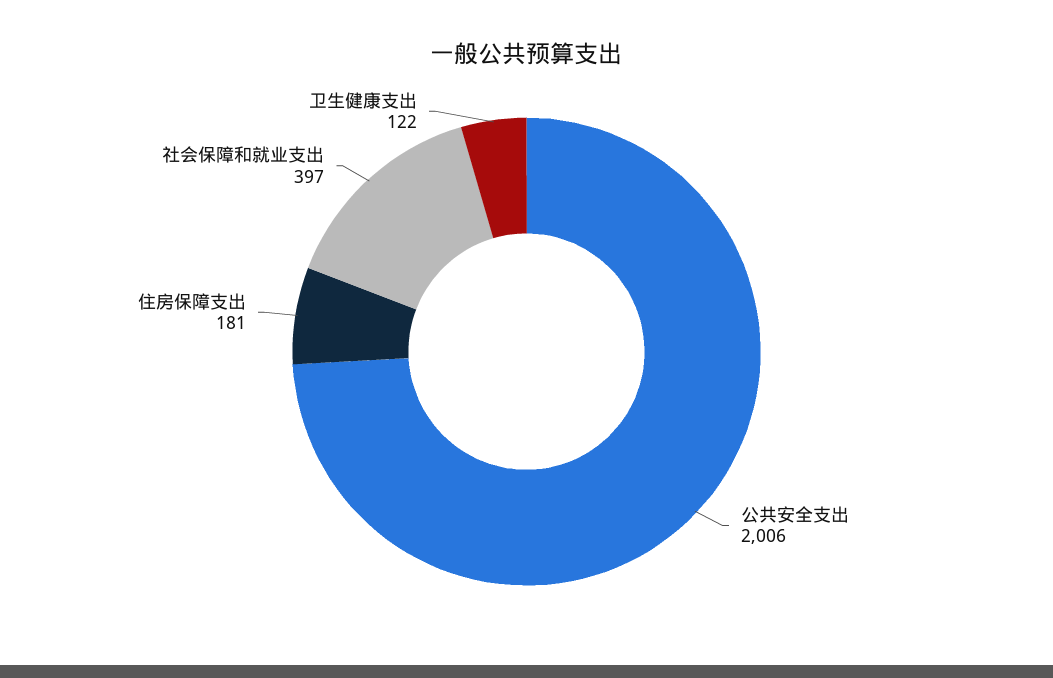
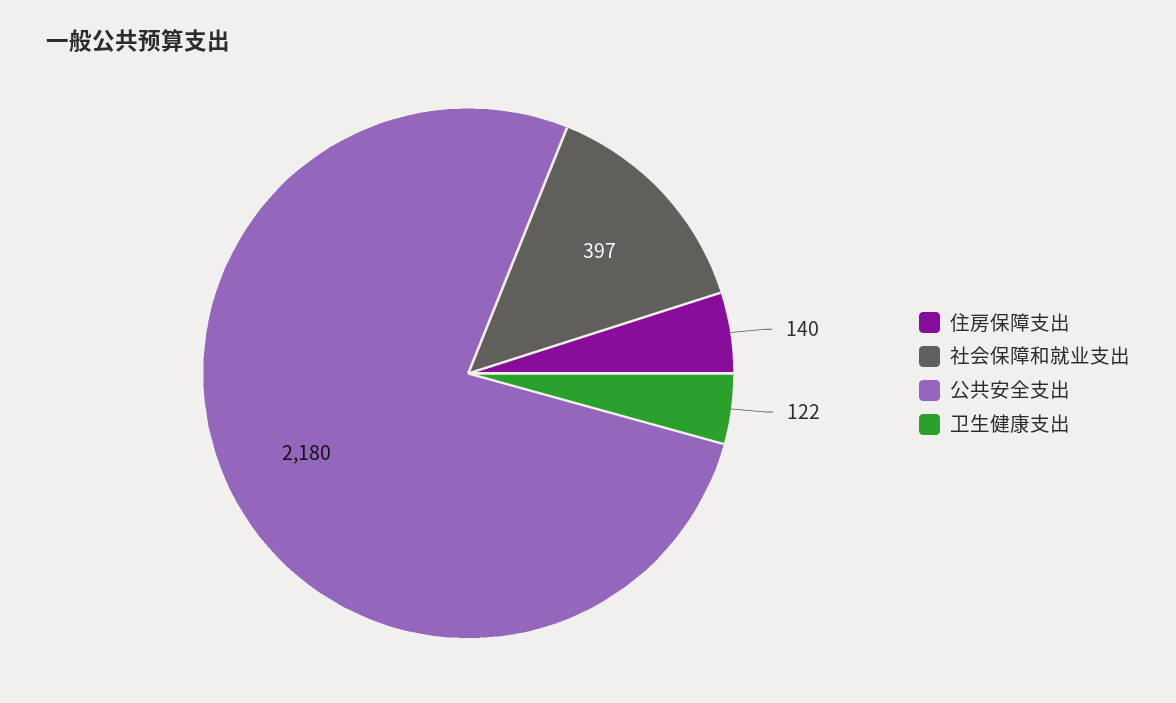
公共安全支出: 2006 -> 2180
住房保障支出: 181 -> 140

